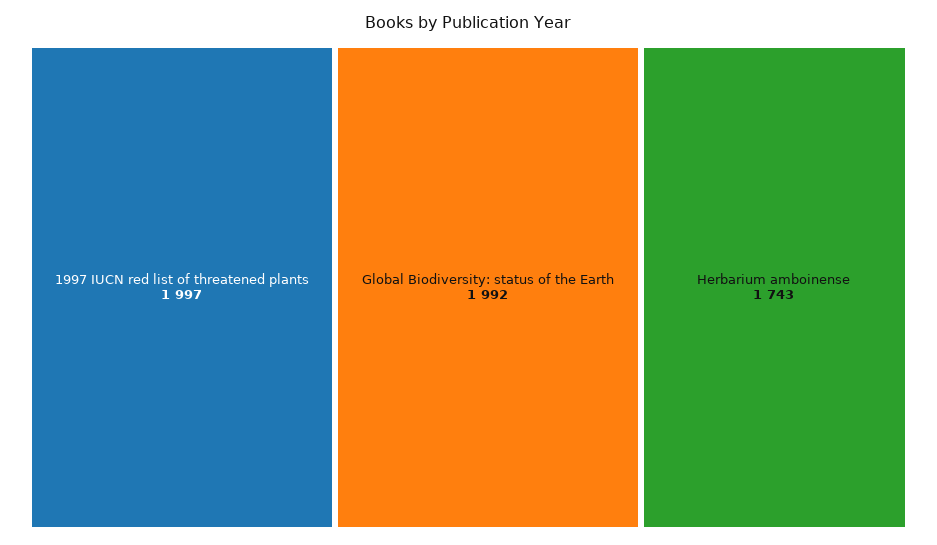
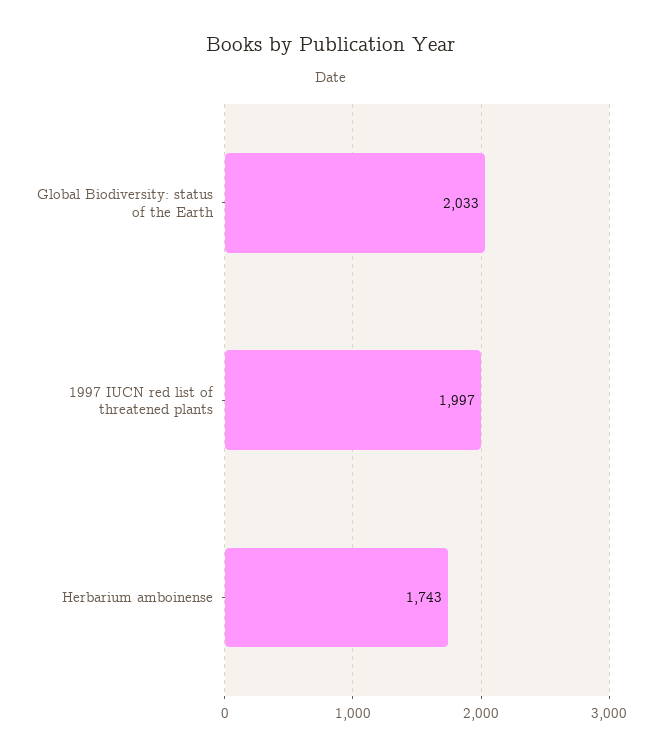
Global Biodiversity: status of the Earth: 1992 -> 2033

